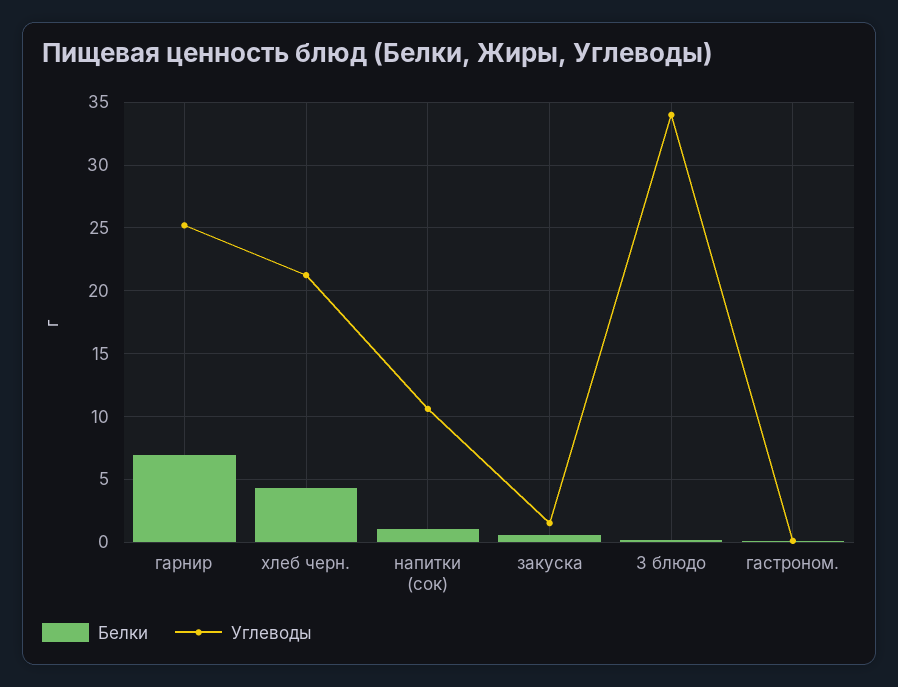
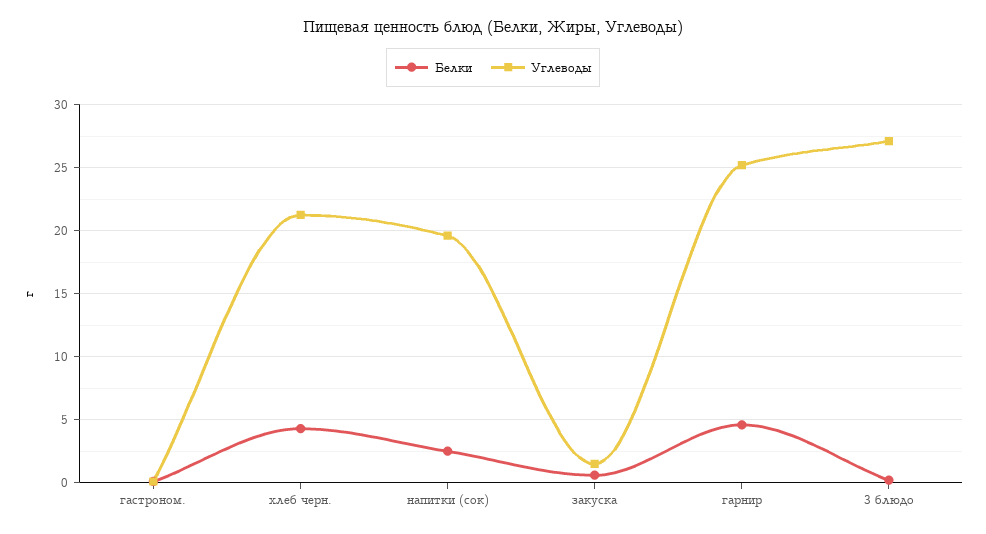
Белки, гарнир: 7 -> 4.5
Белки, напитки (сок): 1 -> 2.5
Углеводы, напитки (сок): 10.5 -> 19.5
Углеводы, 3 блюдо: 34 -> 27

